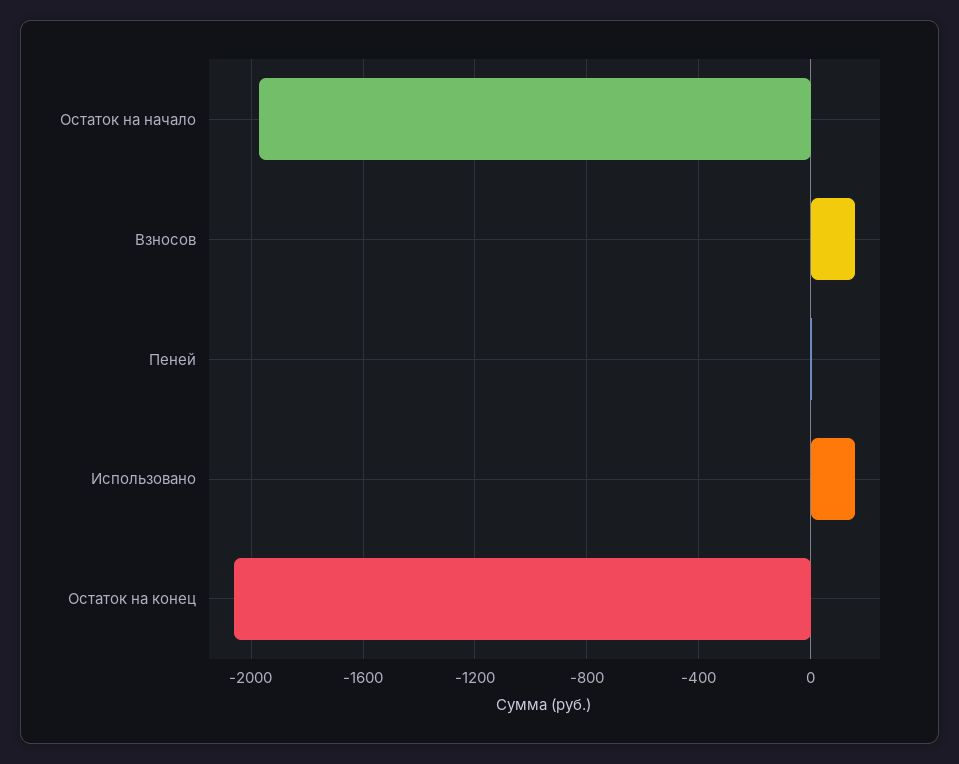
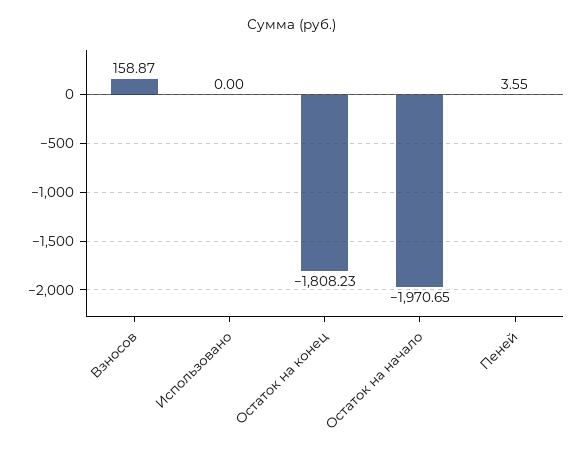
Использовано: 150 -> 0
Остаток на конец: -2050 -> -1808.23

